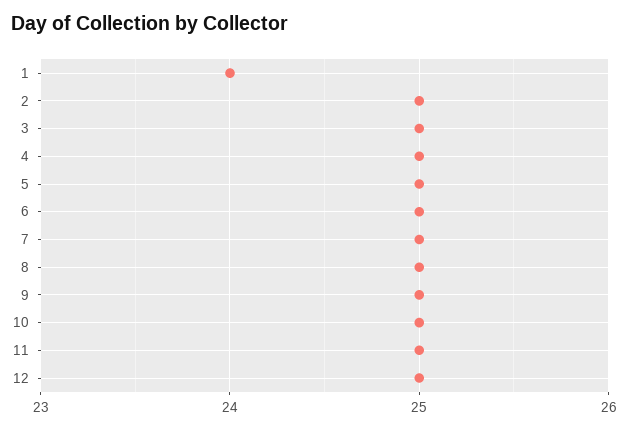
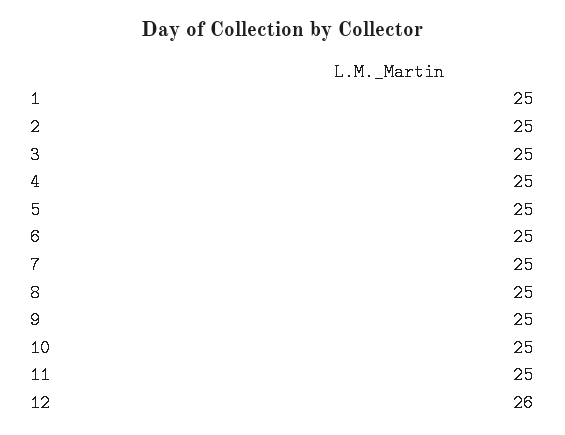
1: 24 -> 25
12: 25 -> 26

